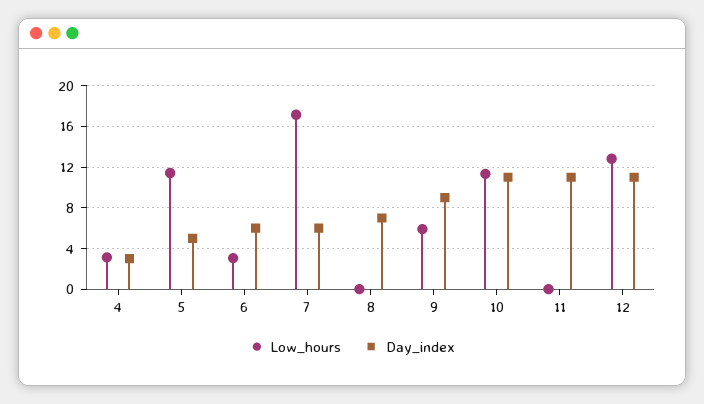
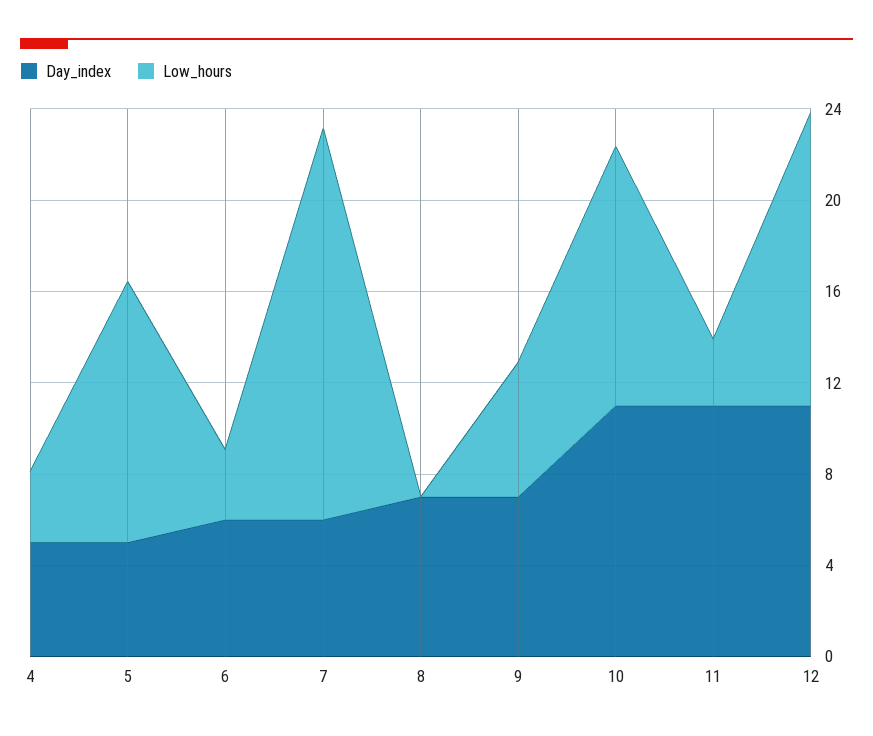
Day_index, 4: 3 -> 5
Day_index, 9: 9 -> 7
Low_hours, 11: 0 -> 3

